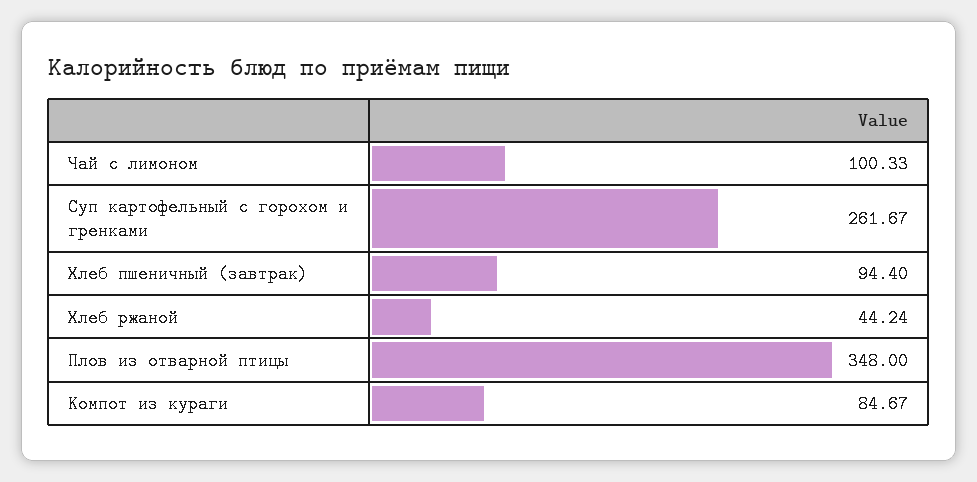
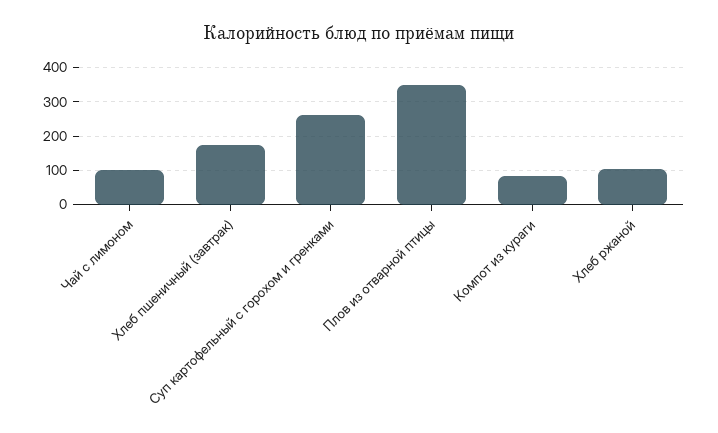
Хлеб пшеничный (завтрак): 94.4 -> 180
Хлеб ржаной: 44.24 -> 100

